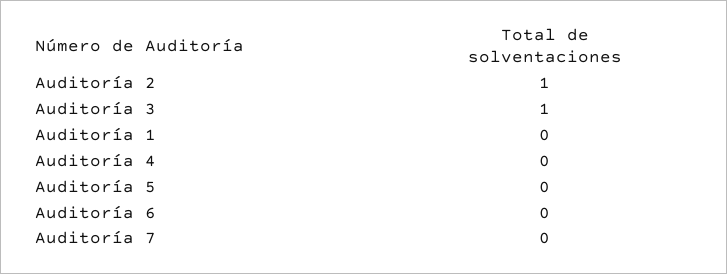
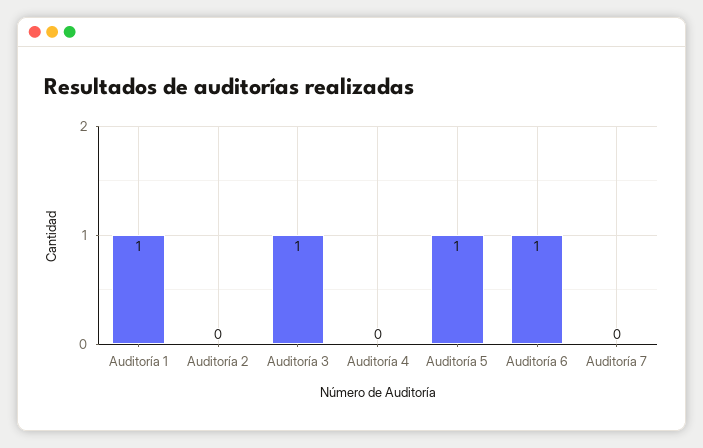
Auditoría 2: 1 -> 0
Auditoría 1: 0 -> 1
Auditoría 5: 0 -> 1
Auditoría 6: 0 -> 1

